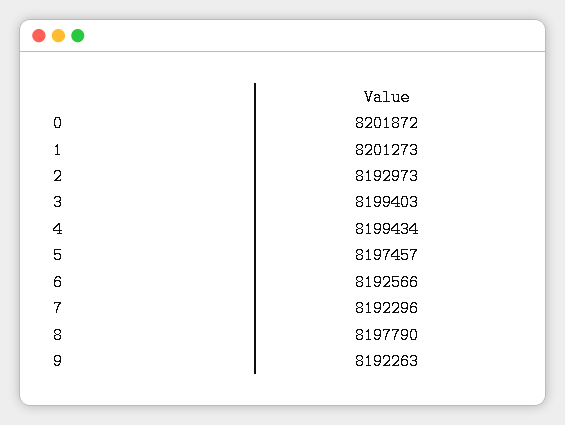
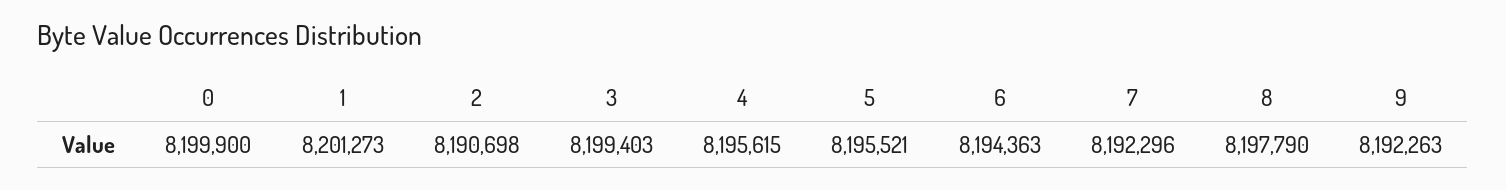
0: 8201872 -> 8199900
2: 8192973 -> 8190698
4: 8199434 -> 8195615
5: 8197457 -> 8195521
6: 8192566 -> 8194363

